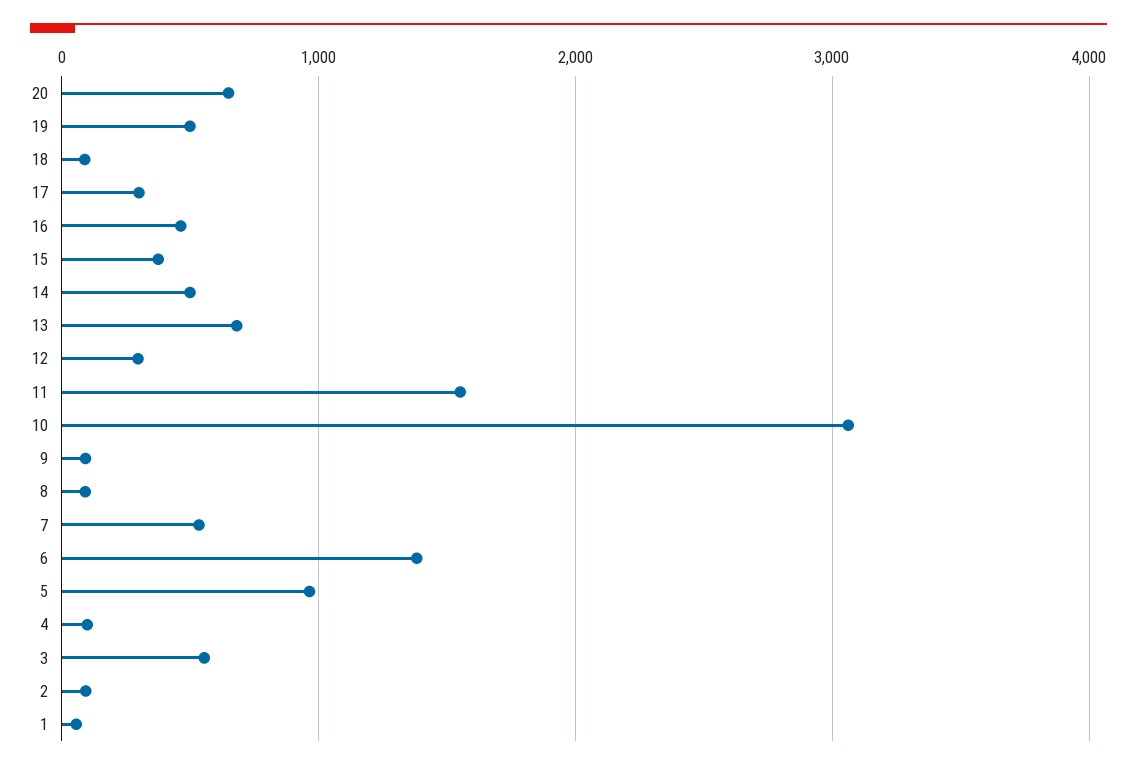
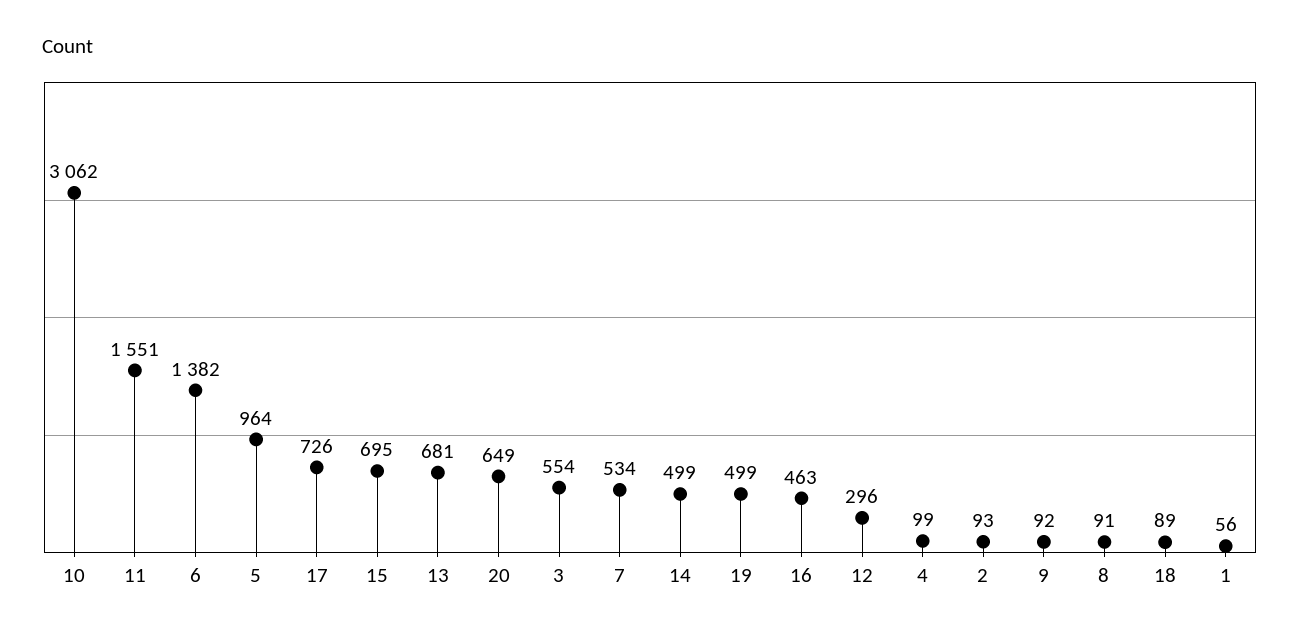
17: 300 -> 726
15: 400 -> 695

